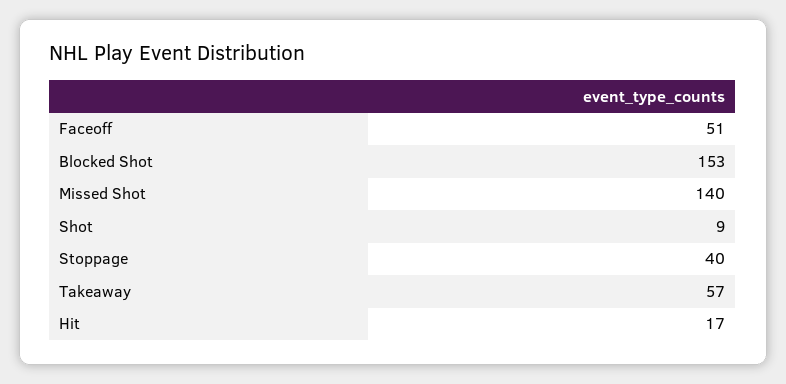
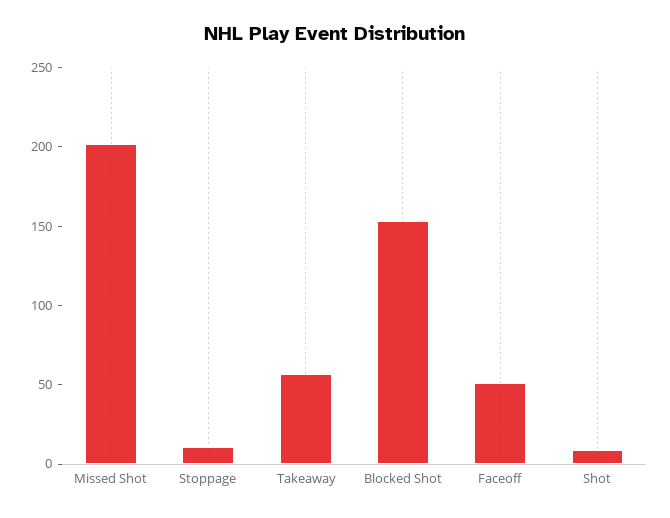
Missed Shot: 140 -> 200
Stoppage: 40 -> 10
Hit: 17 -> none

